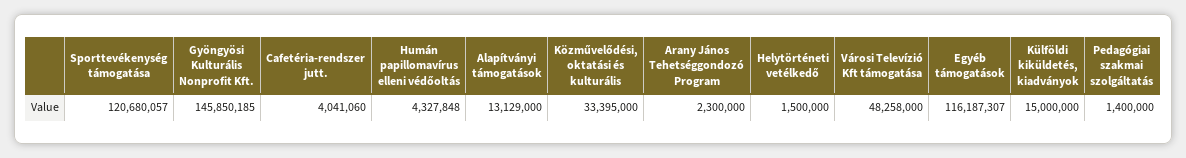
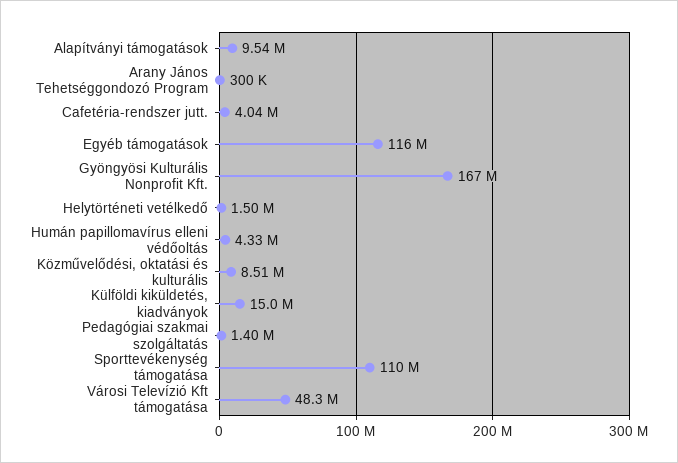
Sporttevékenység támogatása: 120680057 -> 110000000
Gyöngyösi Kulturális Nonprofit Kft.: 145850185 -> 167000000
Alapítványi támogatások: 13129000 -> 9540000
Közművelődési, oktatási és kulturális: 33395000 -> 8510000
Arany János Tehetséggondozó Program: 2300000 -> 300000

